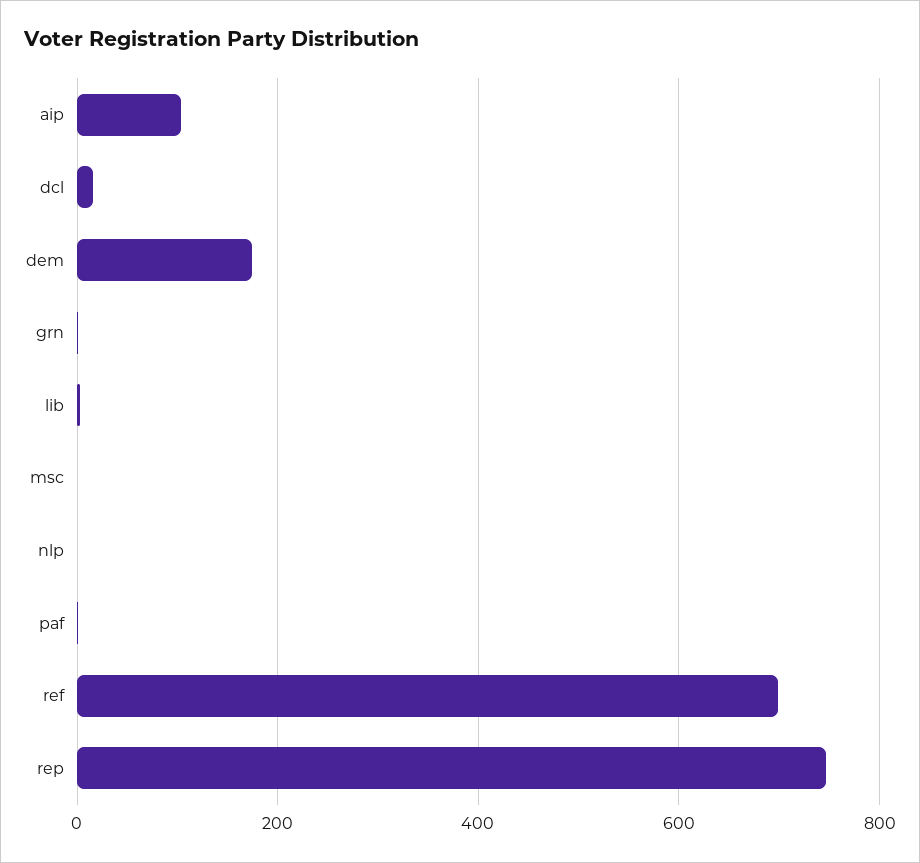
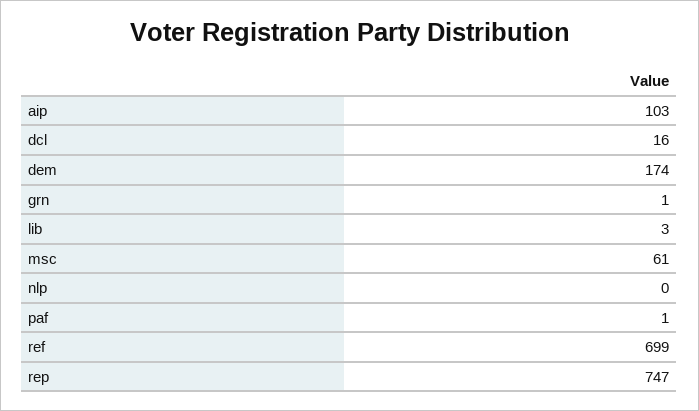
msc: 0 -> 61

